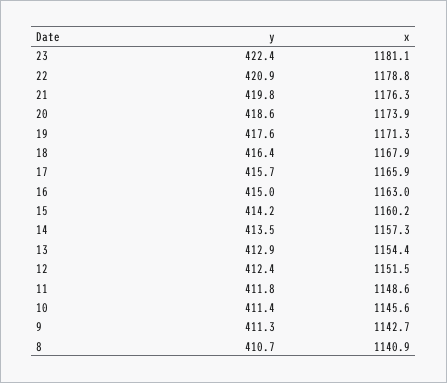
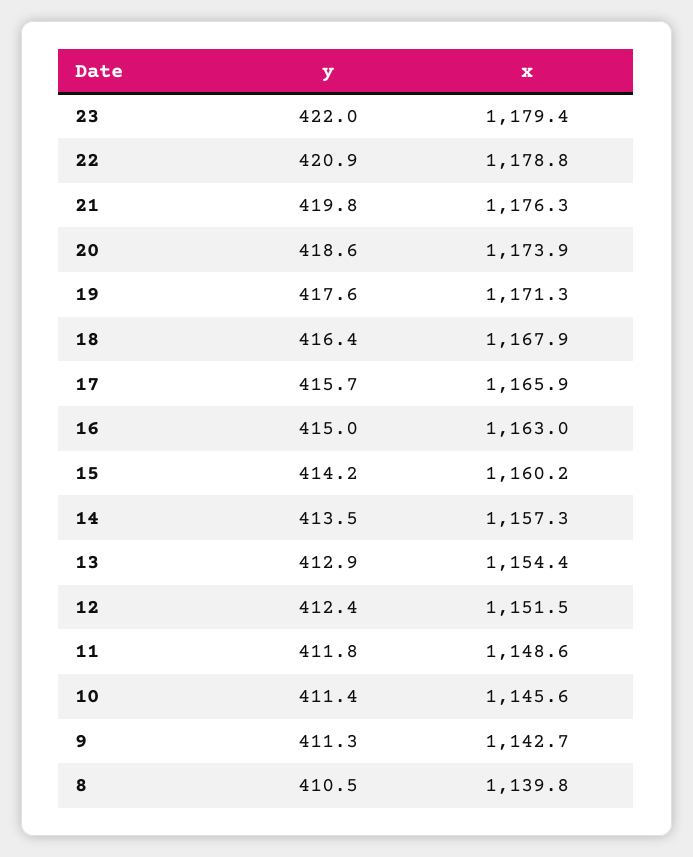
y, 23: 422.4 -> 422
x, 23: 1181.1 -> 1179.4
y, 8: 410.7 -> 410.5
x, 8: 1140.9 -> 1139.8

